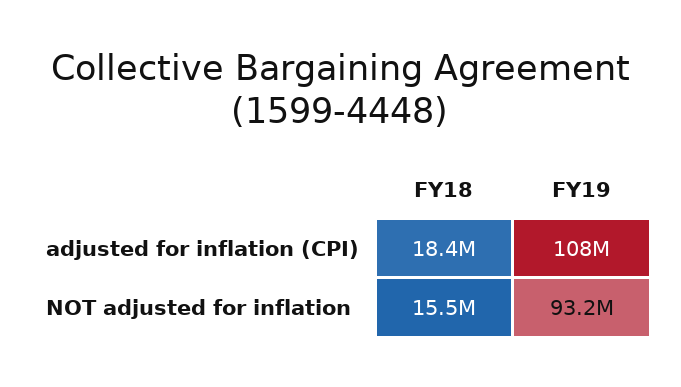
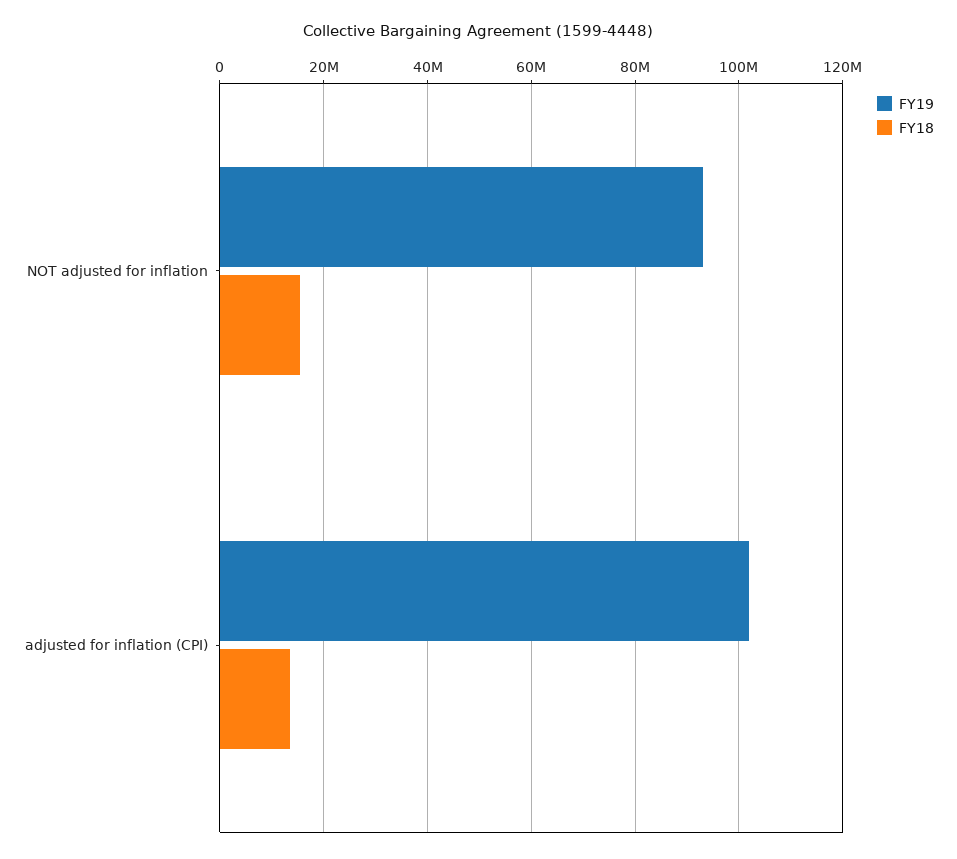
FY18, adjusted for inflation (CPI): 18400000 -> 14000000
FY19, adjusted for inflation (CPI): 108000000 -> 102000000

